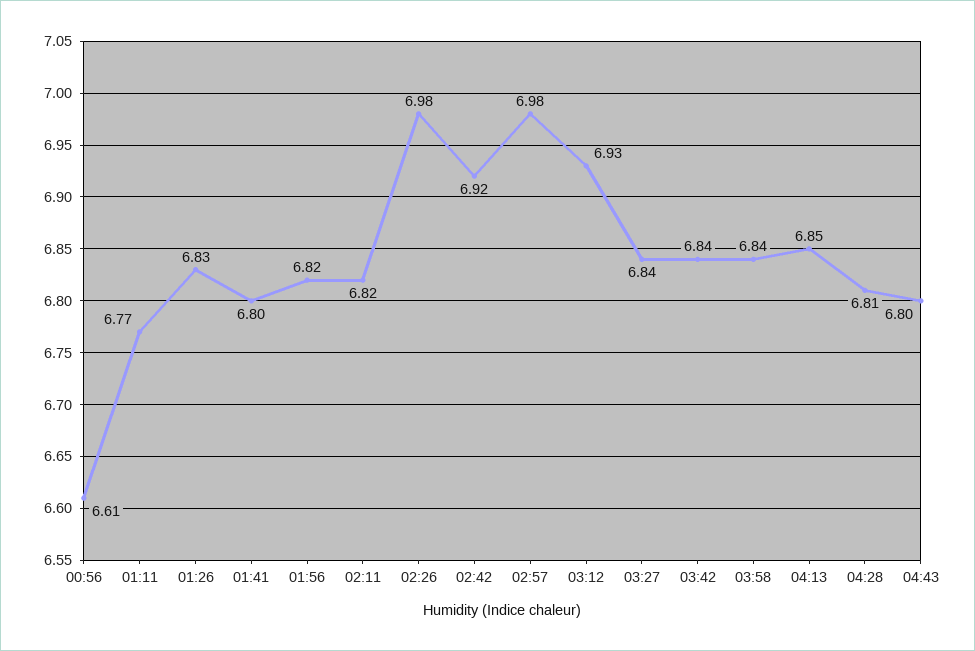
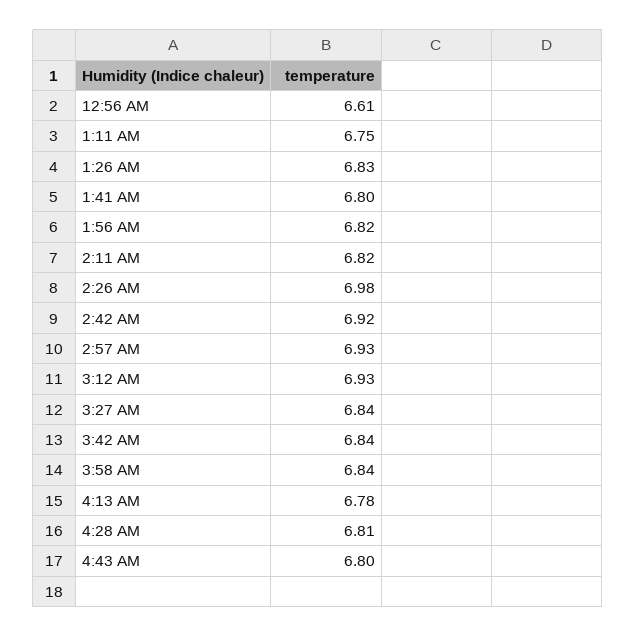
01:11: 6.77 -> 6.75
02:57: 6.98 -> 6.93
04:13: 6.85 -> 6.78

